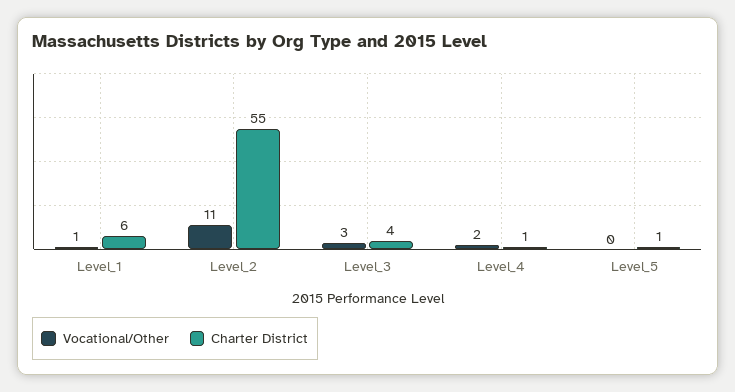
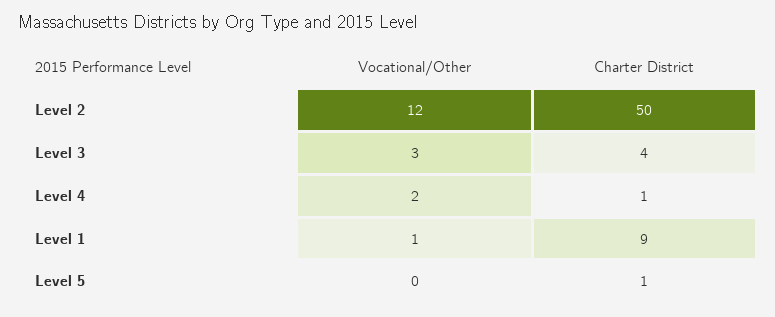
Charter District, Level_1: 6 -> 9
Vocational/Other, Level_2: 11 -> 12
Charter District, Level_2: 55 -> 50

